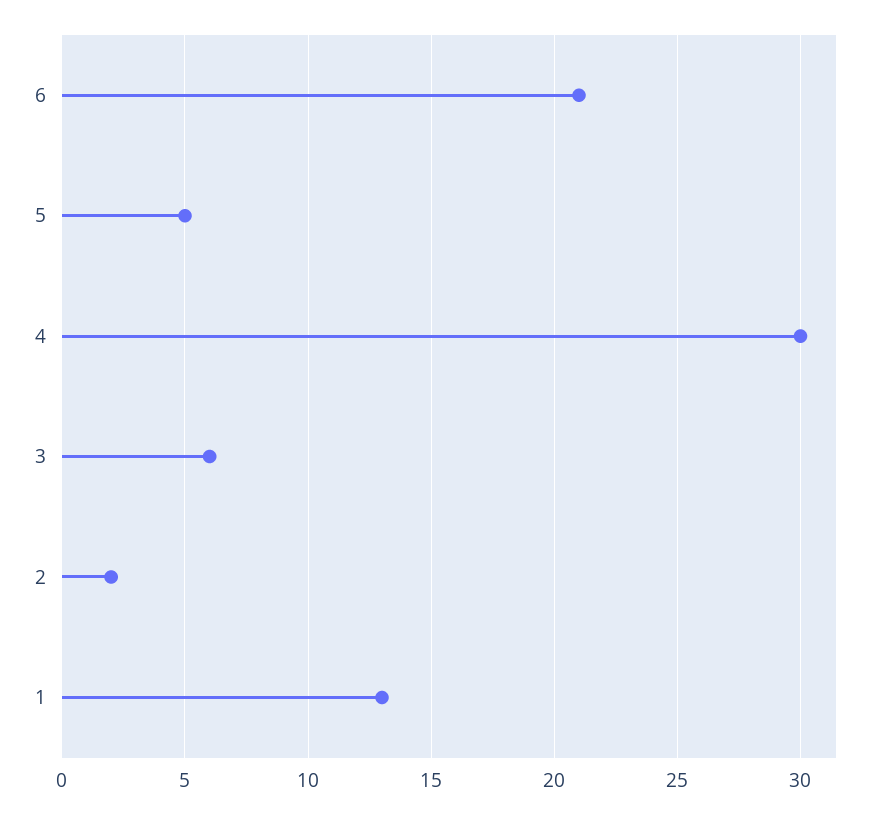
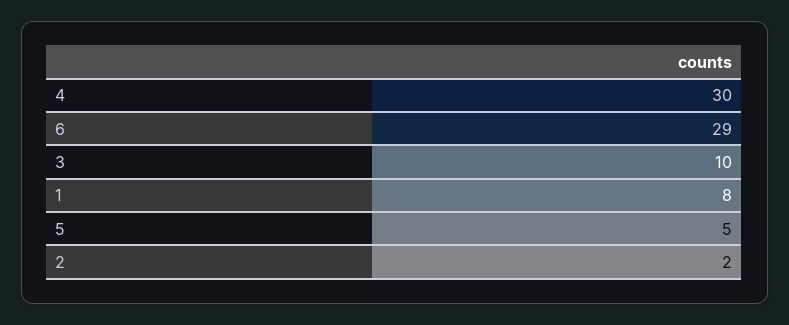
6: 21 -> 29
3: 6 -> 10
1: 13 -> 8

